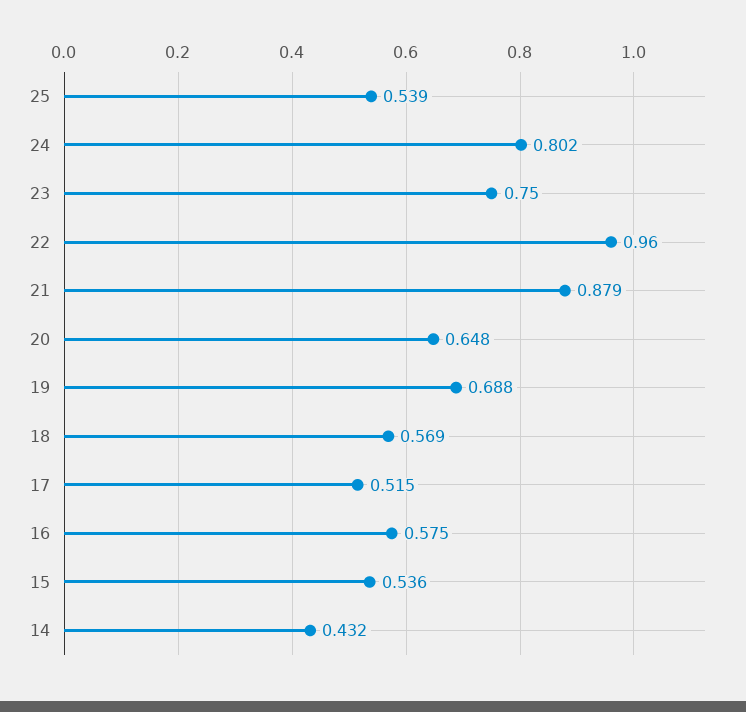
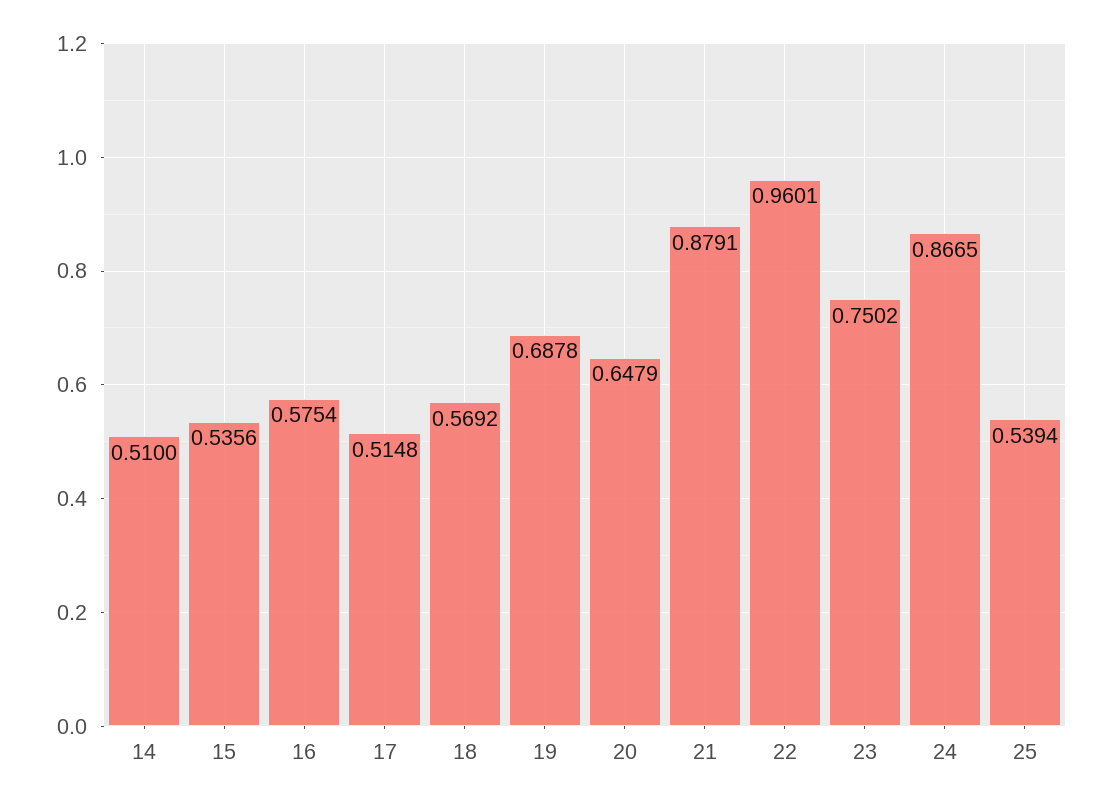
24: 0.802 -> 0.8665
14: 0.432 -> 0.51

